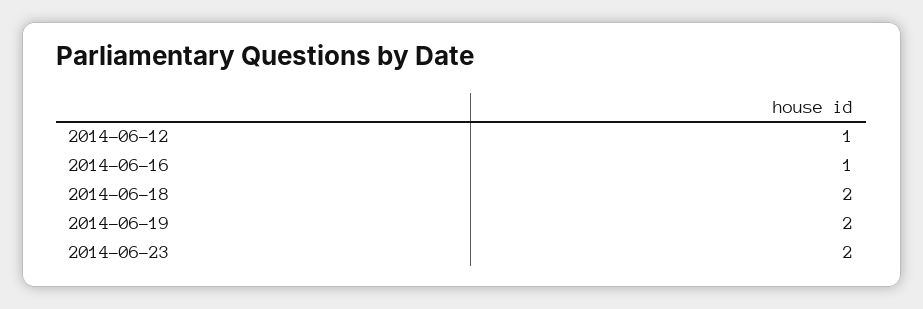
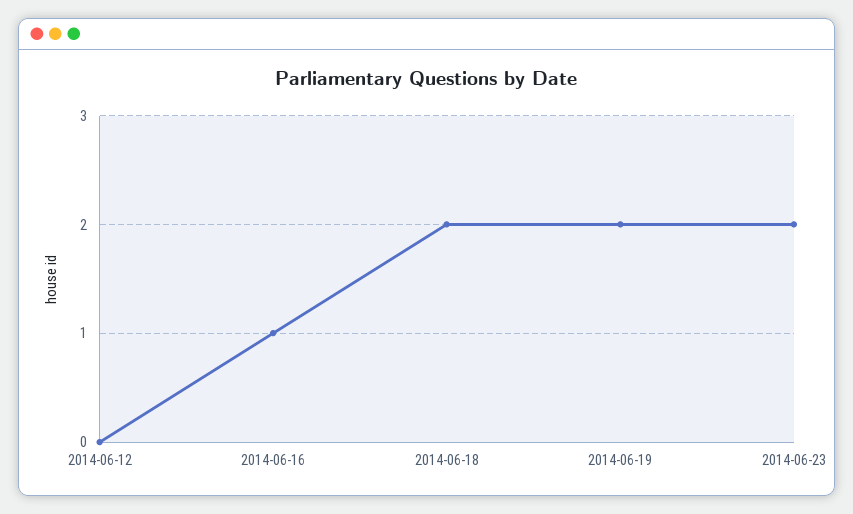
2014-06-12: 1 -> 0

